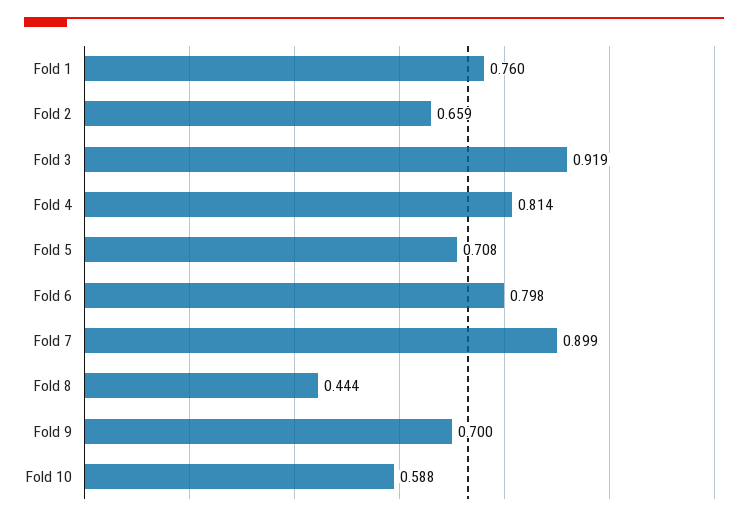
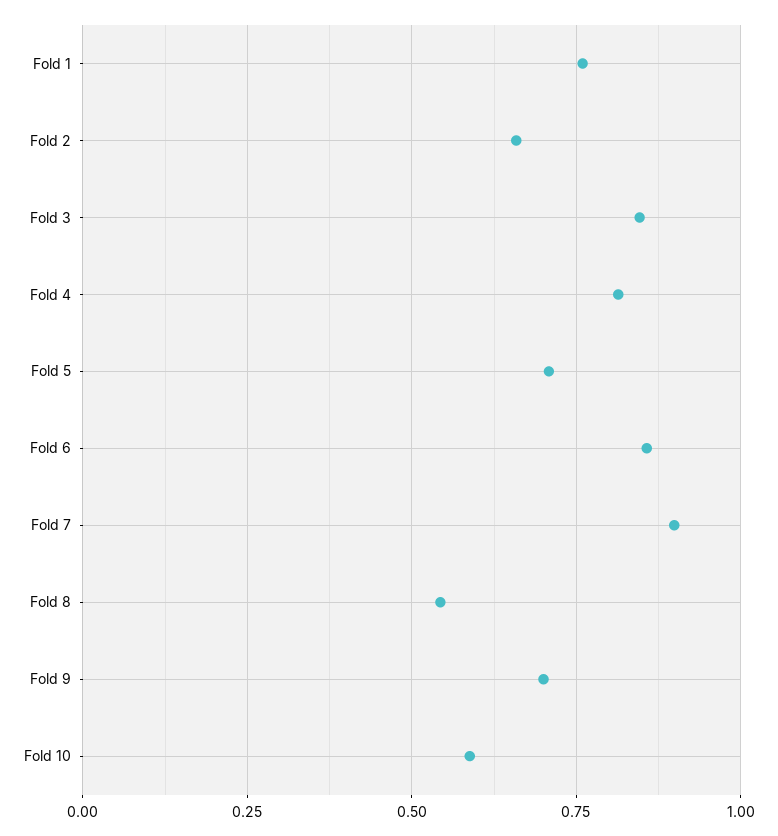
Fold 3: 0.919 -> 0.85
Fold 6: 0.798 -> 0.85
Fold 8: 0.444 -> 0.55

